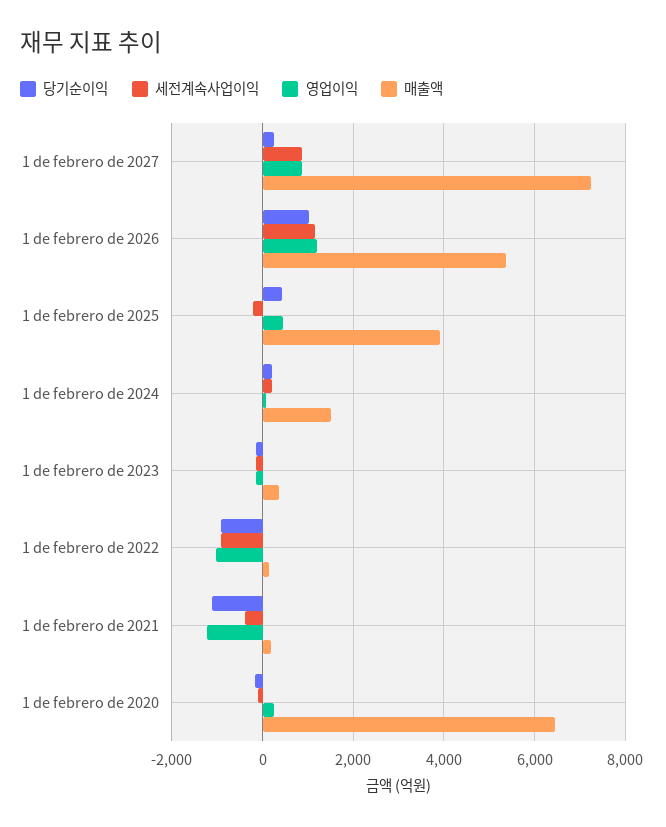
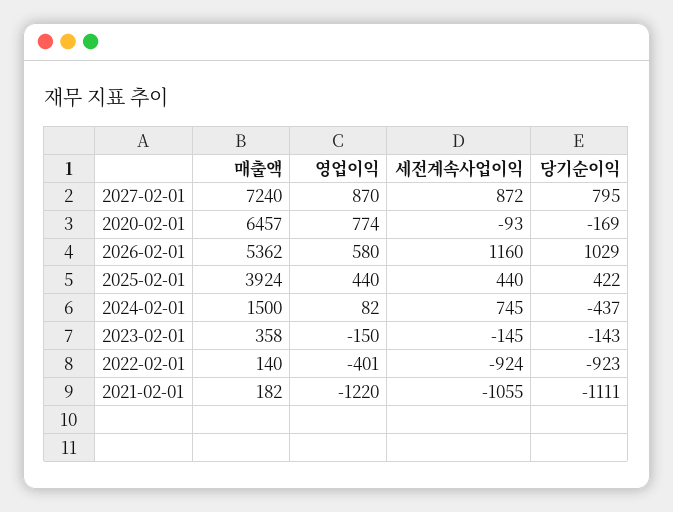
당기순이익, 1 de febrero de 2027: 200 -> 795
영업이익, 1 de febrero de 2026: 1200 -> 580
세전계속사업이익, 1 de febrero de 2025: -200 -> 440
당기순이익, 1 de febrero de 2024: 200 -> -437
세전계속사업이익, 1 de febrero de 2024: 200 -> 745
영업이익, 1 de febrero de 2022: -1000 -> -401
세전계속사업이익, 1 de febrero de 2021: -400 -> -1055
영업이익, 1 de febrero de 2020: 200 -> 774

